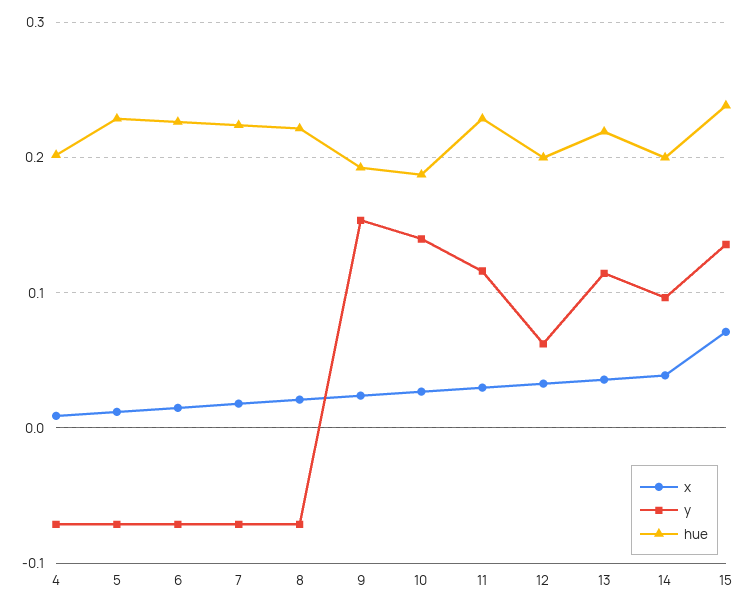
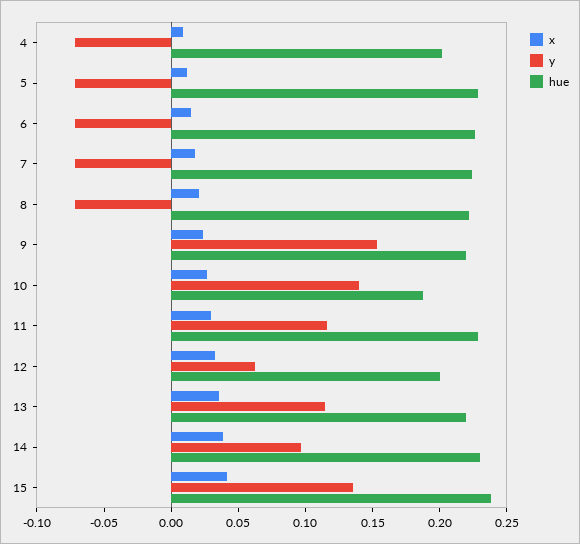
hue, 9: 0.19 -> 0.22
hue, 14: 0.2 -> 0.23
x, 15: 0.07 -> 0.04

